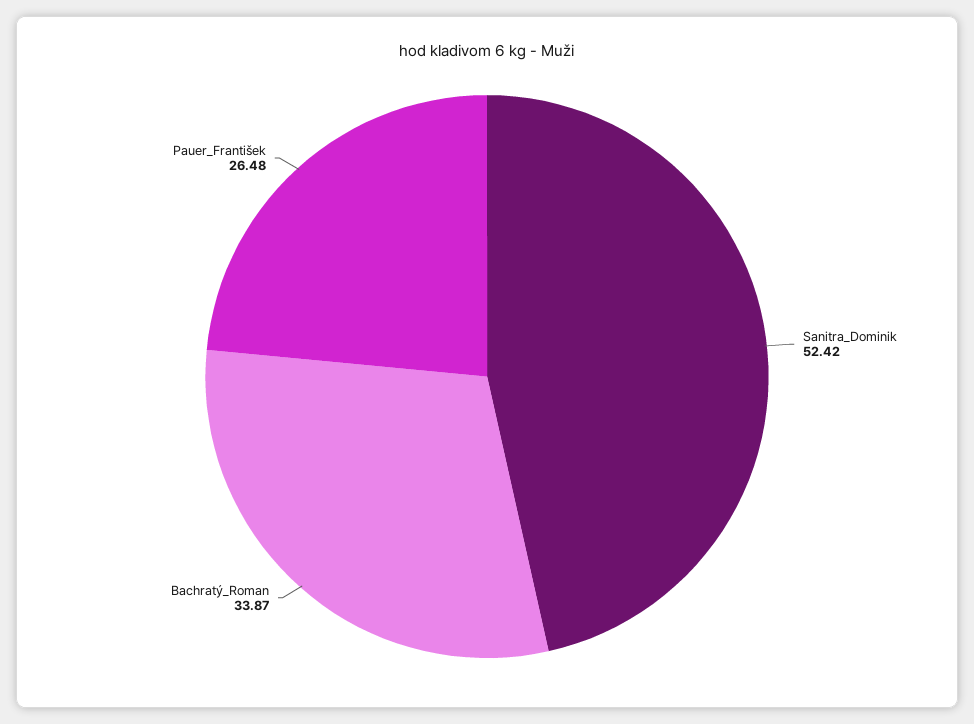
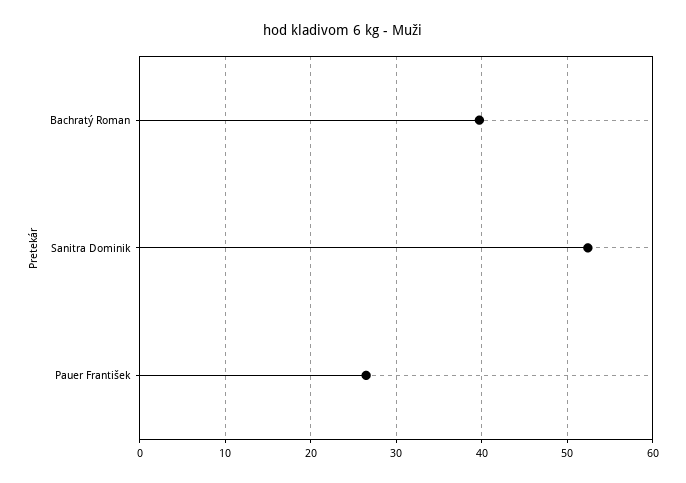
Bachratý_Roman: 33.87 -> 40

